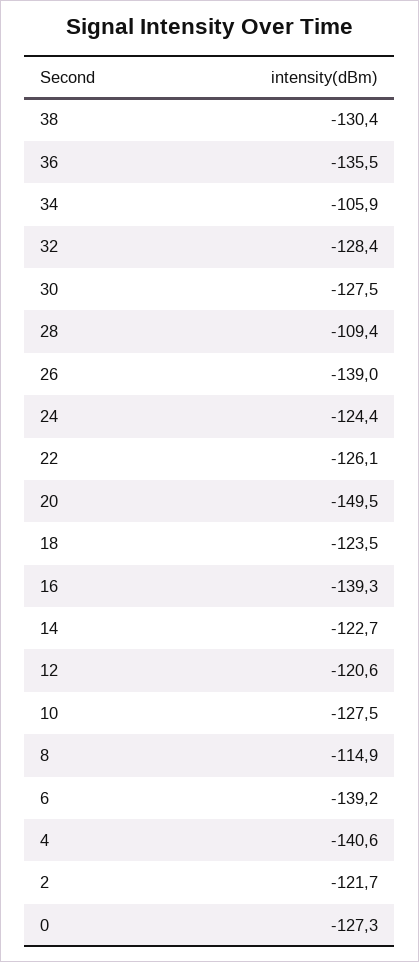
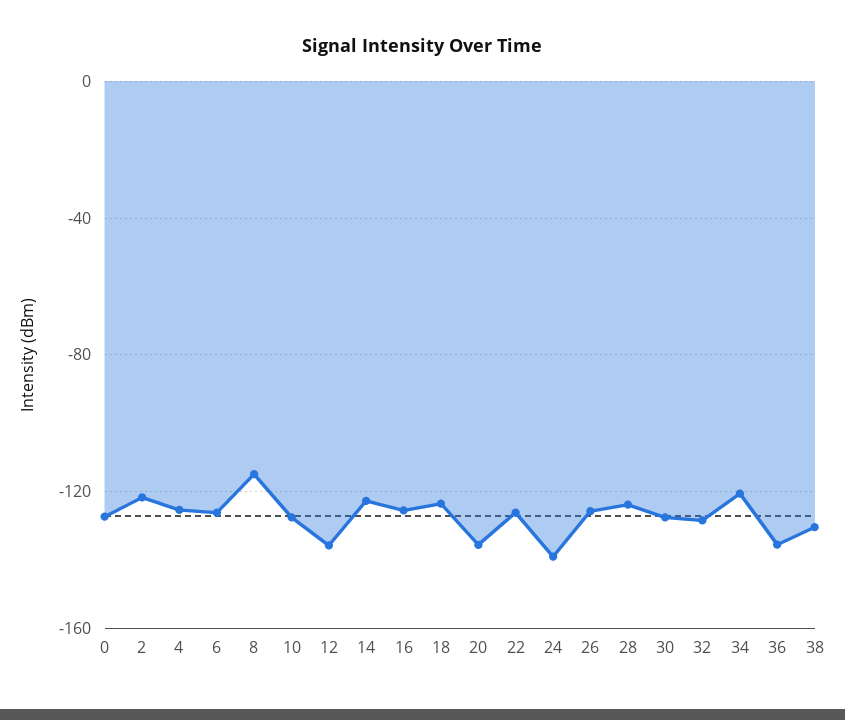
34: -105.9 -> -120
28: -109.4 -> -125
26: -139 -> -125
24: -124.4 -> -140
20: -149.5 -> -135
16: -139.3 -> -125
12: -120.6 -> -135
6: -139.2 -> -125
4: -140.6 -> -125

